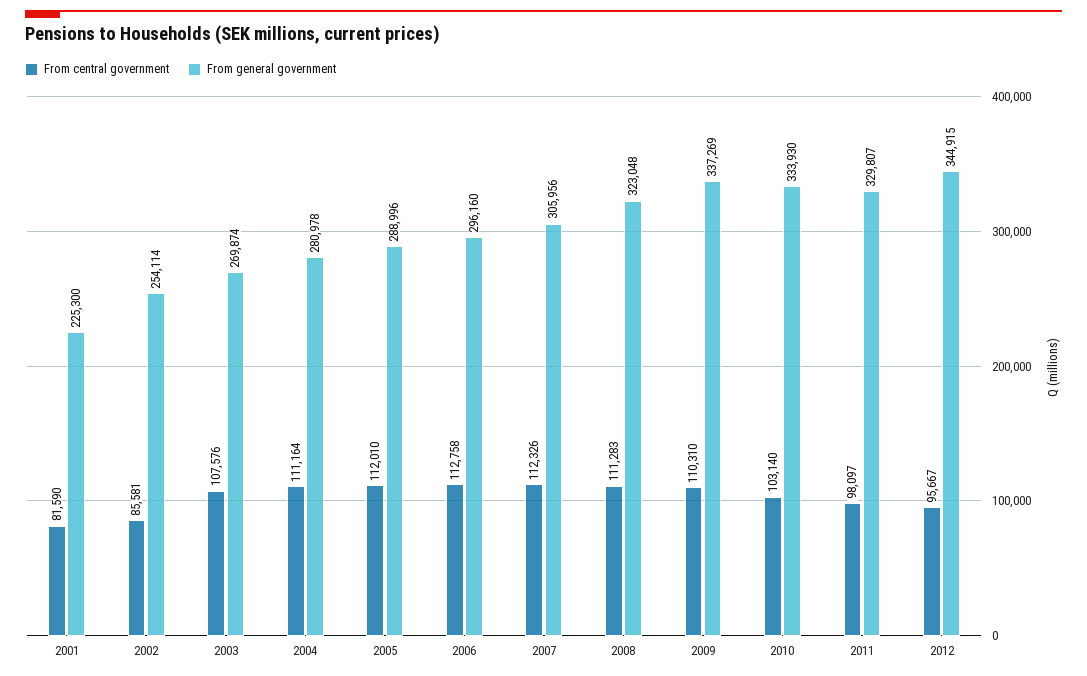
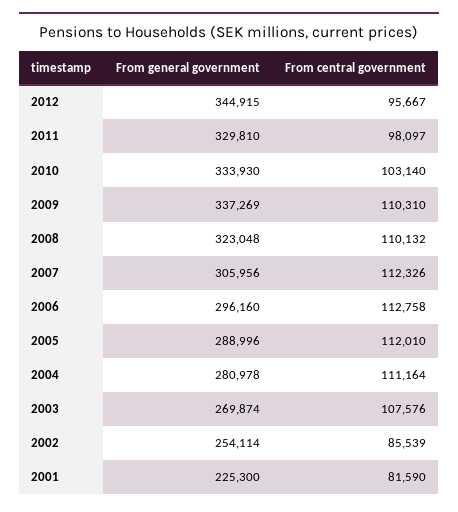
From central government, 2002: 85581 -> 85539
From central government, 2008: 111283 -> 110132
From general government, 2011: 329807 -> 329810

